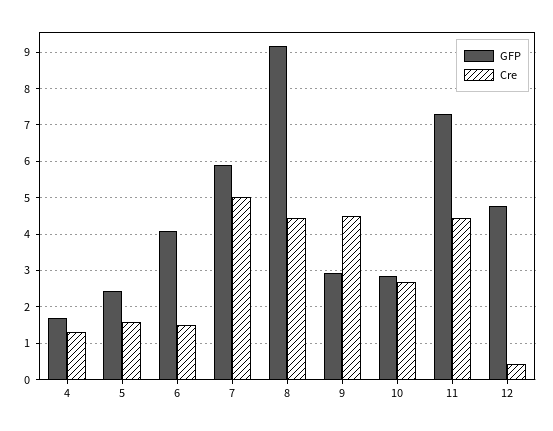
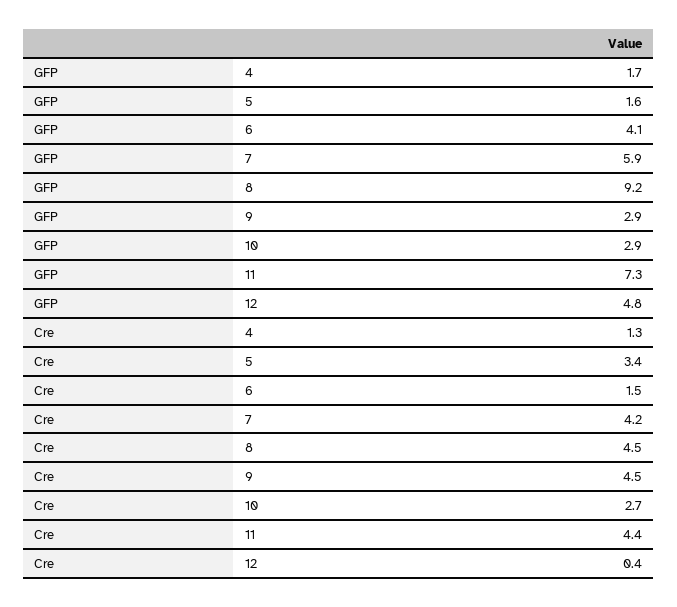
GFP, 5: 2.4 -> 1.6
Cre, 5: 1.6 -> 3.4
Cre, 7: 5 -> 4.2

